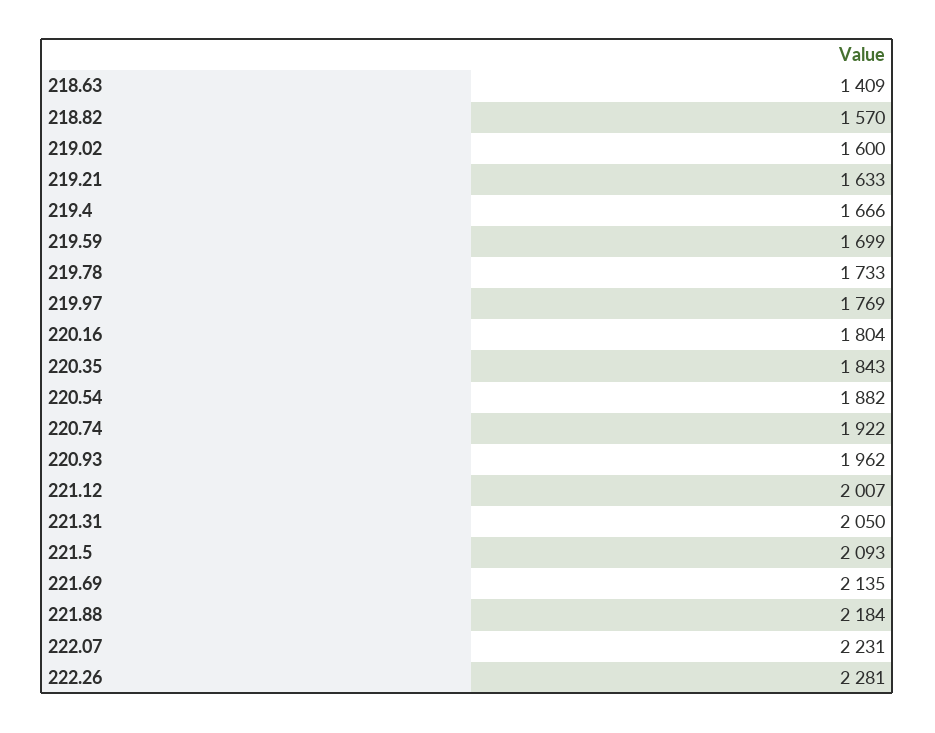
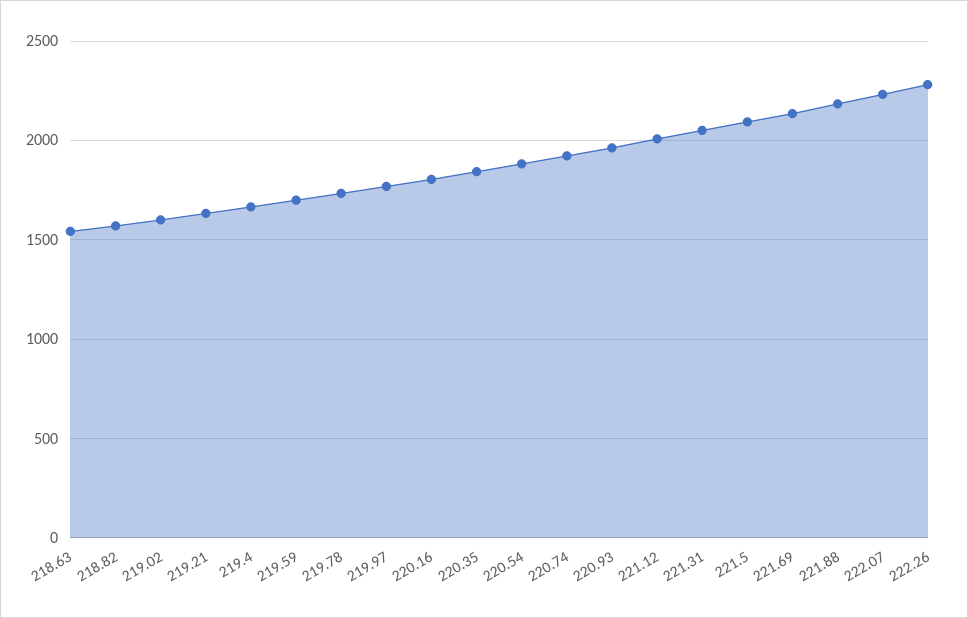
218.63: 1409 -> 1550

